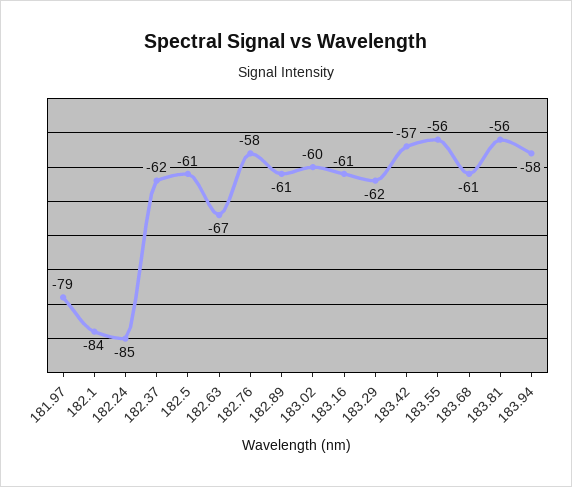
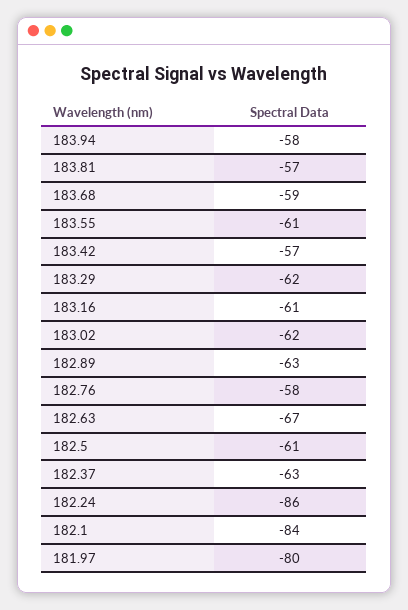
181.97: -79 -> -80
182.24: -85 -> -86
182.37: -62 -> -63
182.89: -61 -> -63
183.02: -60 -> -62
183.55: -56 -> -61
183.68: -61 -> -59
183.81: -56 -> -57

